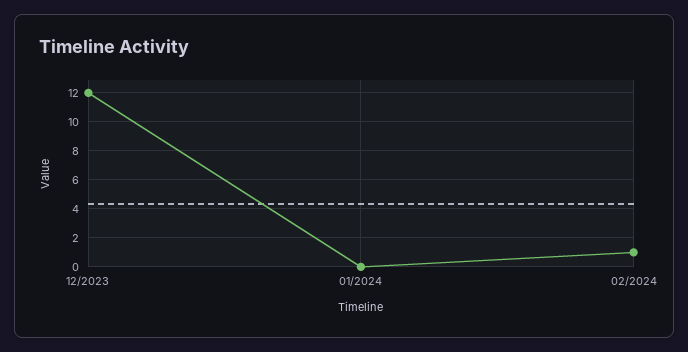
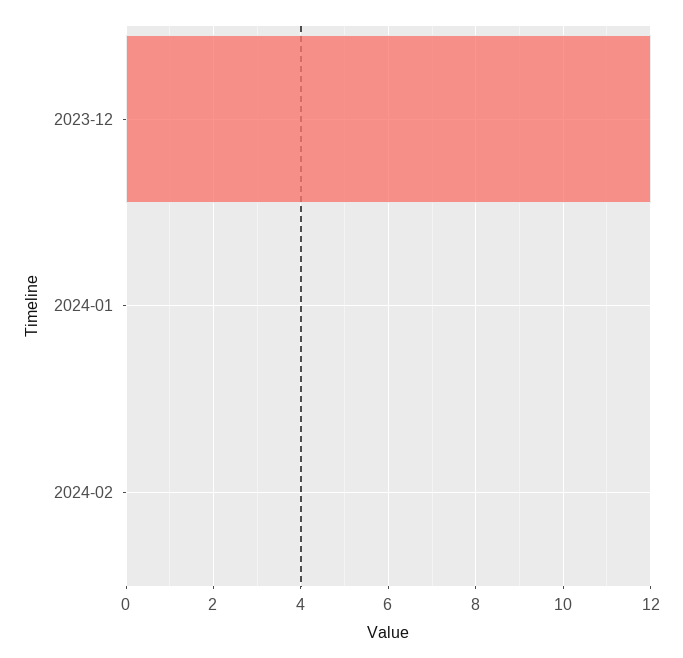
02/2024: 1 -> 0

